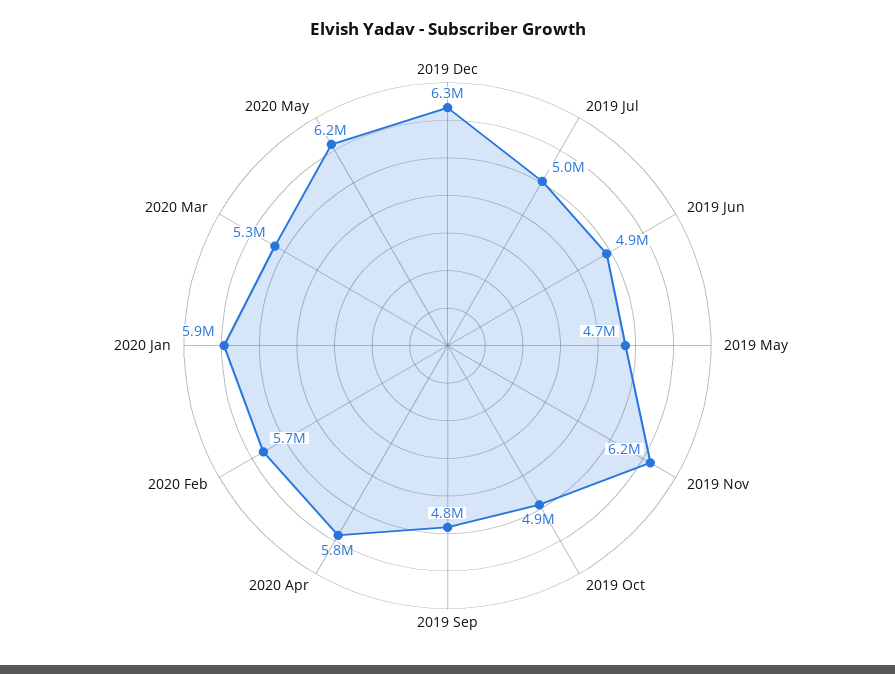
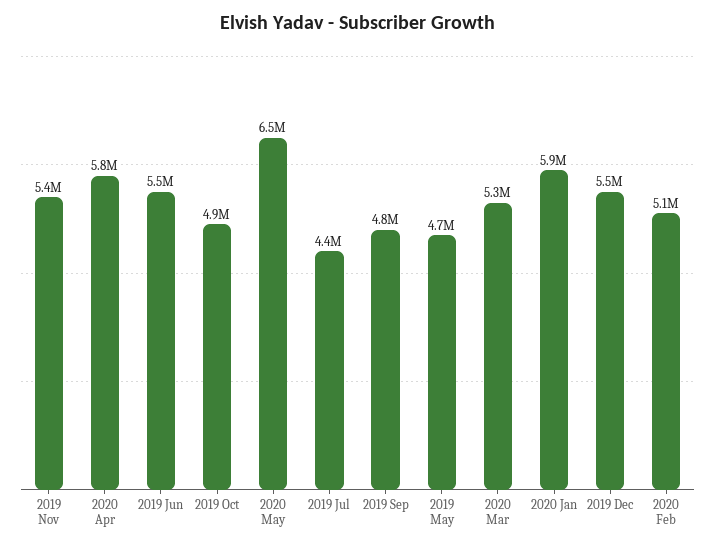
2019 Dec: 6300000 -> 5500000
2019 Jul: 5000000 -> 4400000
2019 Jun: 4900000 -> 5500000
2019 Nov: 6200000 -> 5400000
2020 Feb: 5700000 -> 5100000
2020 May: 6200000 -> 6500000

